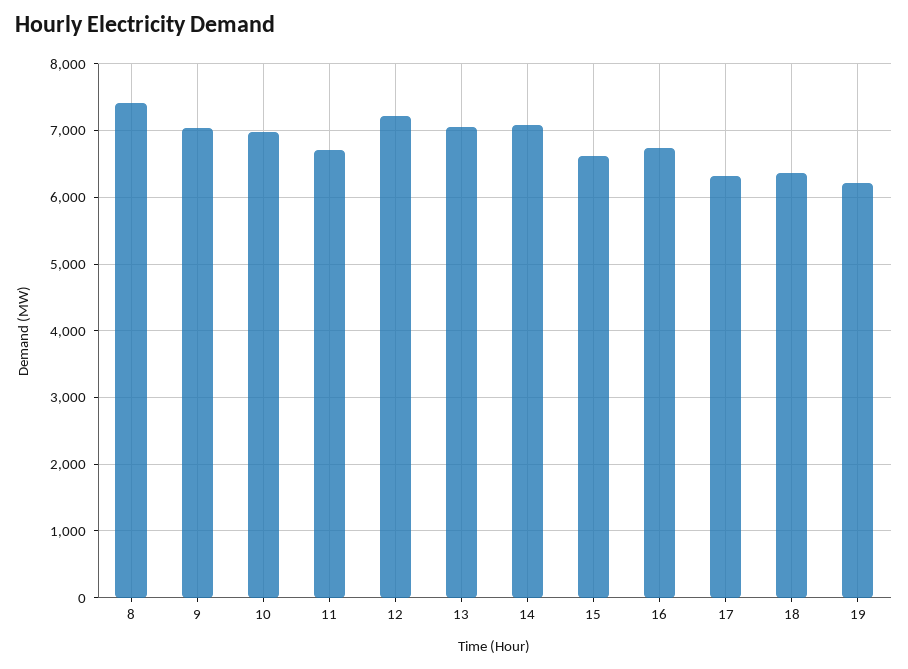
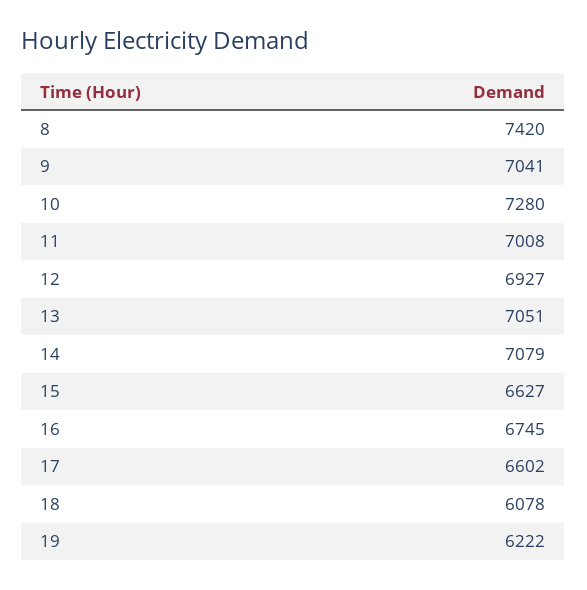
10: 7000 -> 7280
11: 6700 -> 7008
12: 7200 -> 6927
17: 6300 -> 6602
18: 6400 -> 6078

